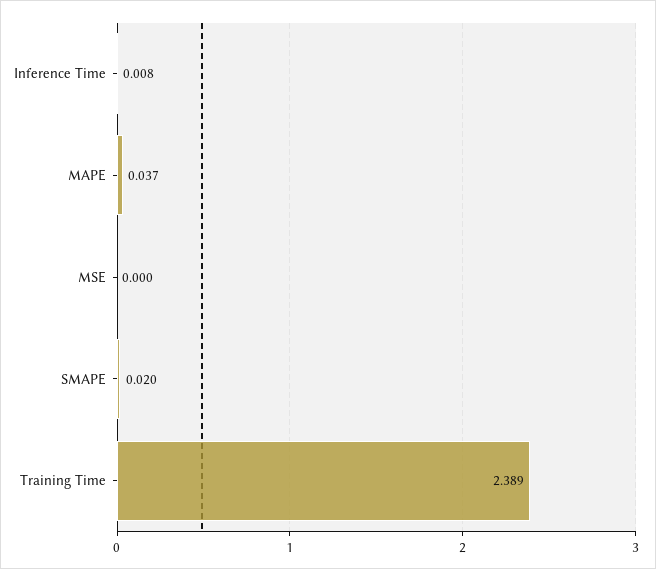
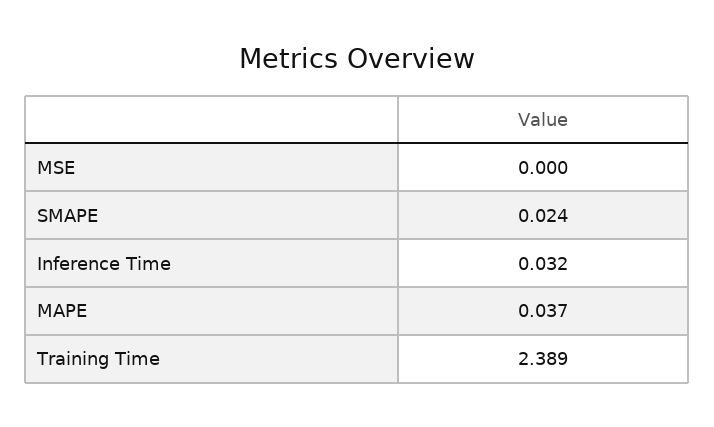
Inference Time: 0.008 -> 0.032
SMAPE: 0.02 -> 0.024

